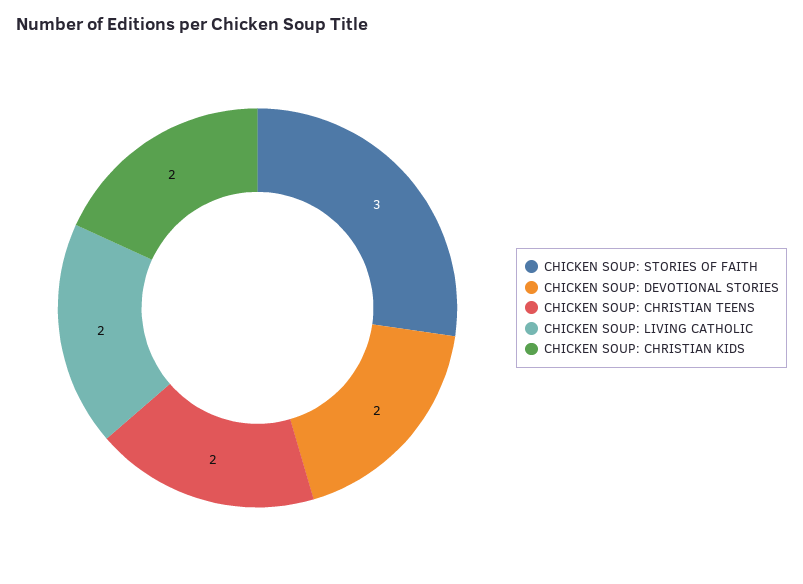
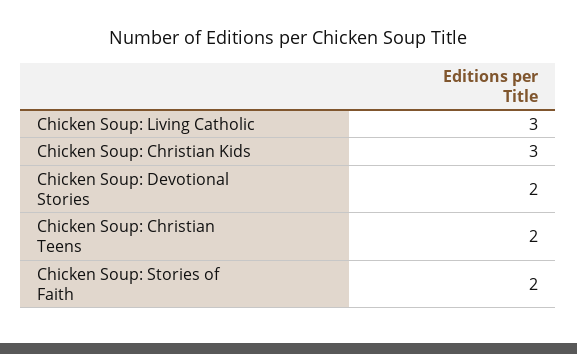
CHICKEN SOUP: STORIES OF FAITH: 3 -> 2
CHICKEN SOUP: LIVING CATHOLIC: 2 -> 3
CHICKEN SOUP: CHRISTIAN KIDS: 2 -> 3

